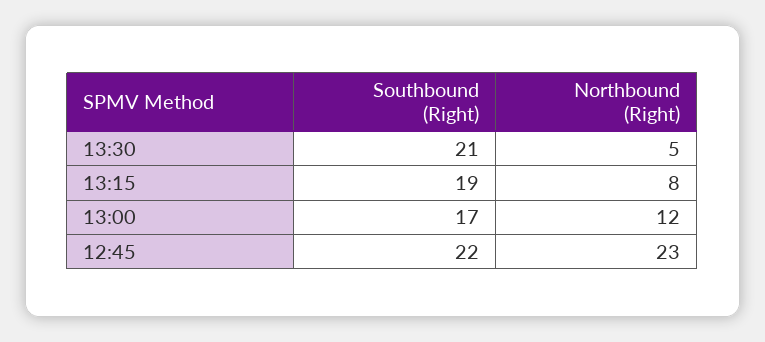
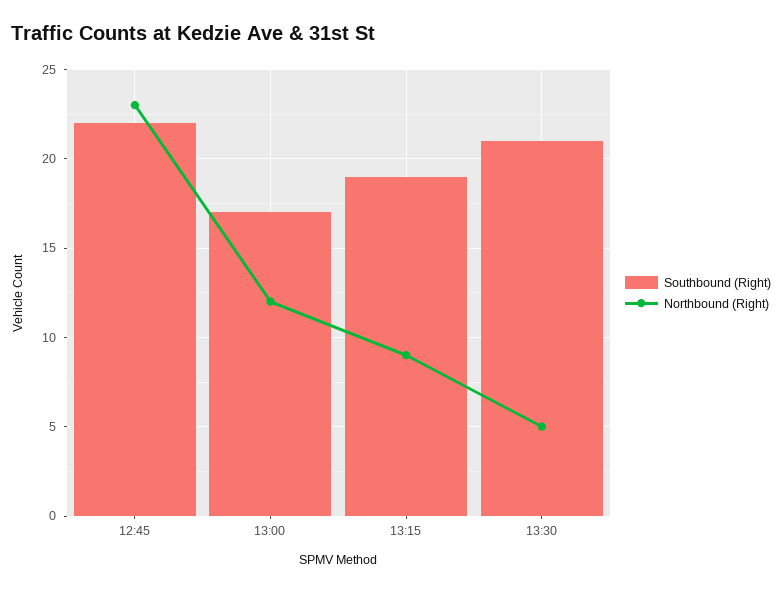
Northbound (Right), 13:15: 8 -> 9

